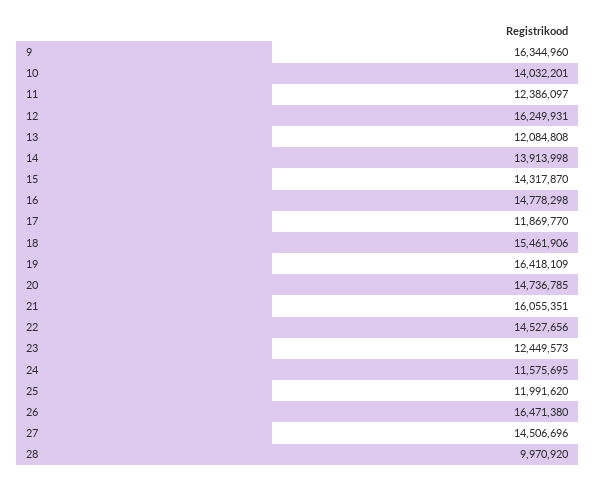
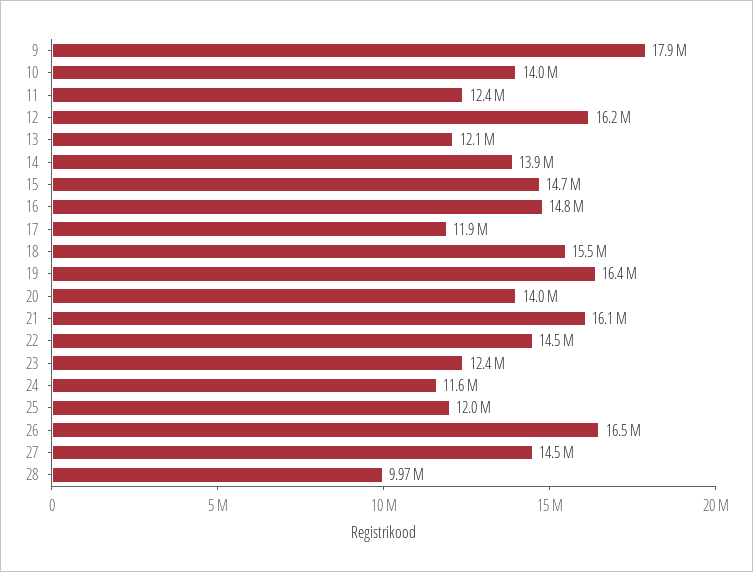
9: 16344960 -> 17900000
15: 14317870 -> 14700000
20: 14736785 -> 14000000

